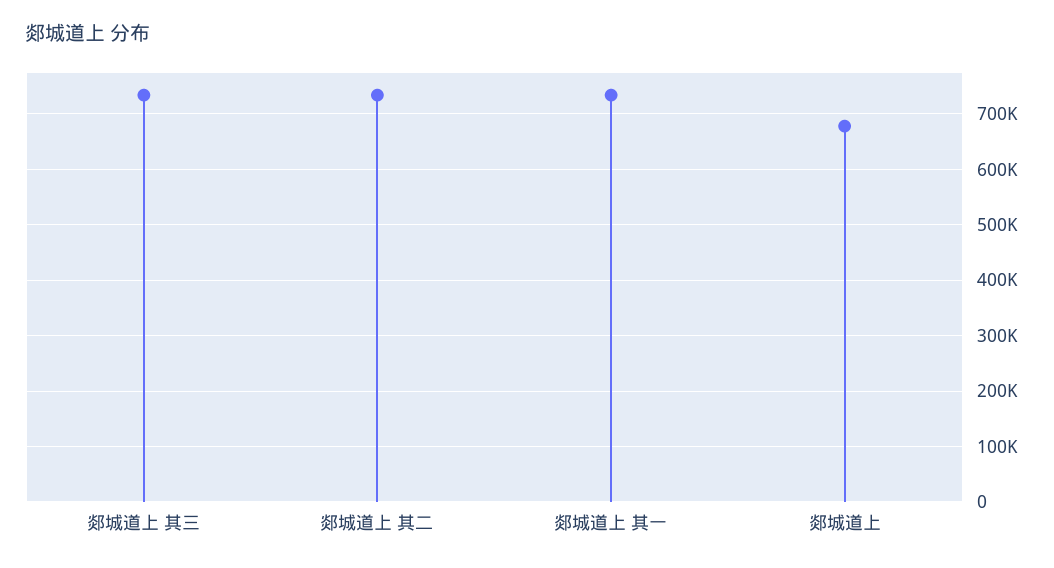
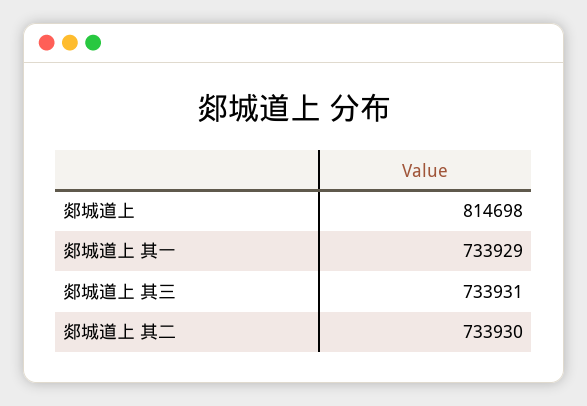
郯城道上: 680000 -> 814698

